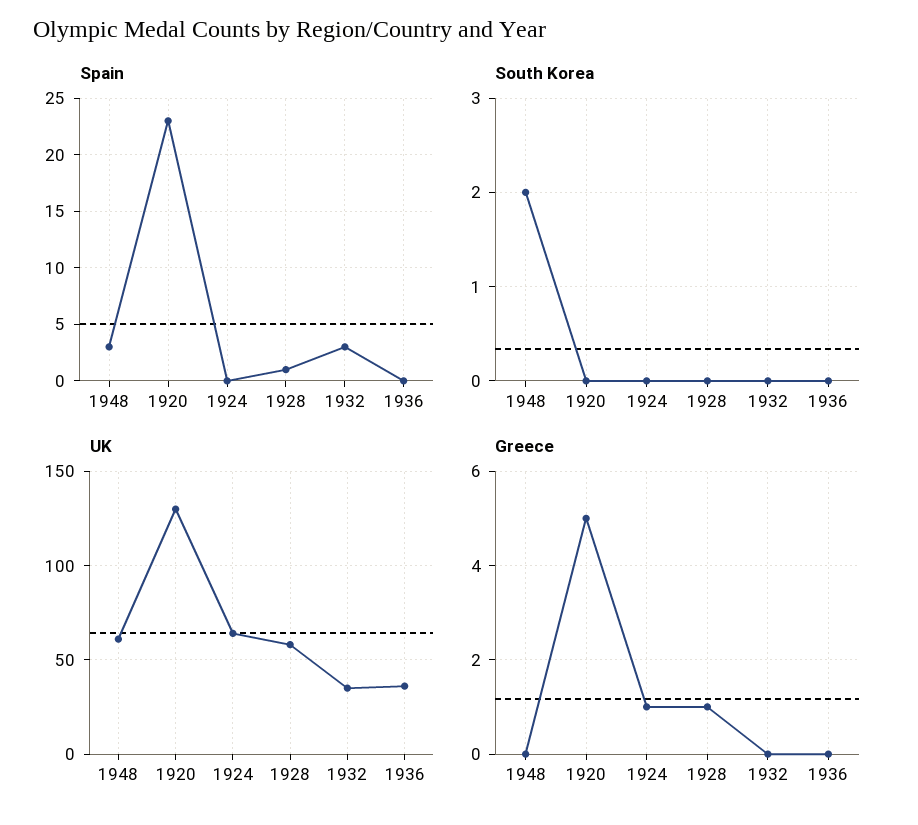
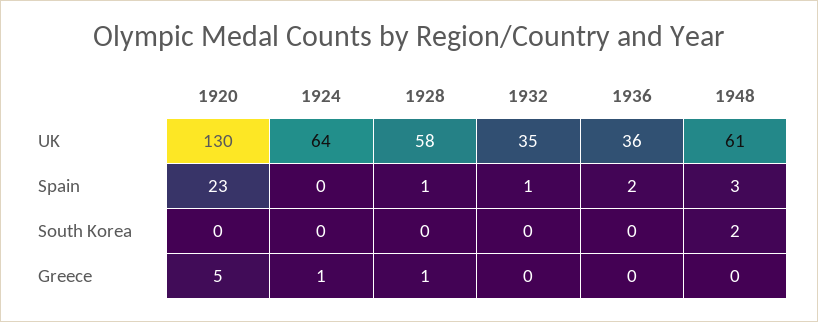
Spain, 1932: 3 -> 1
Spain, 1936: 0 -> 2

